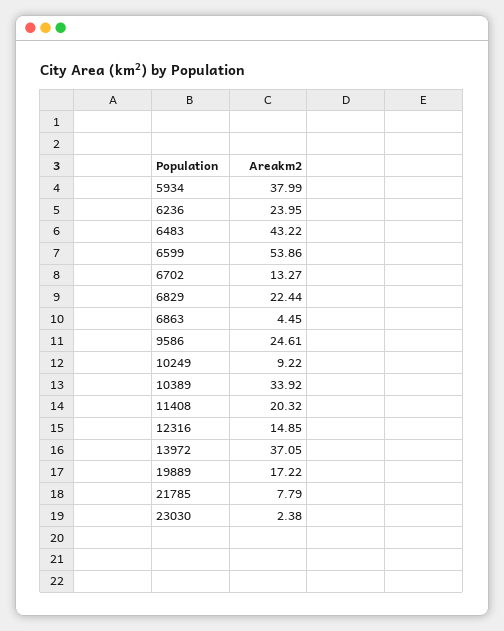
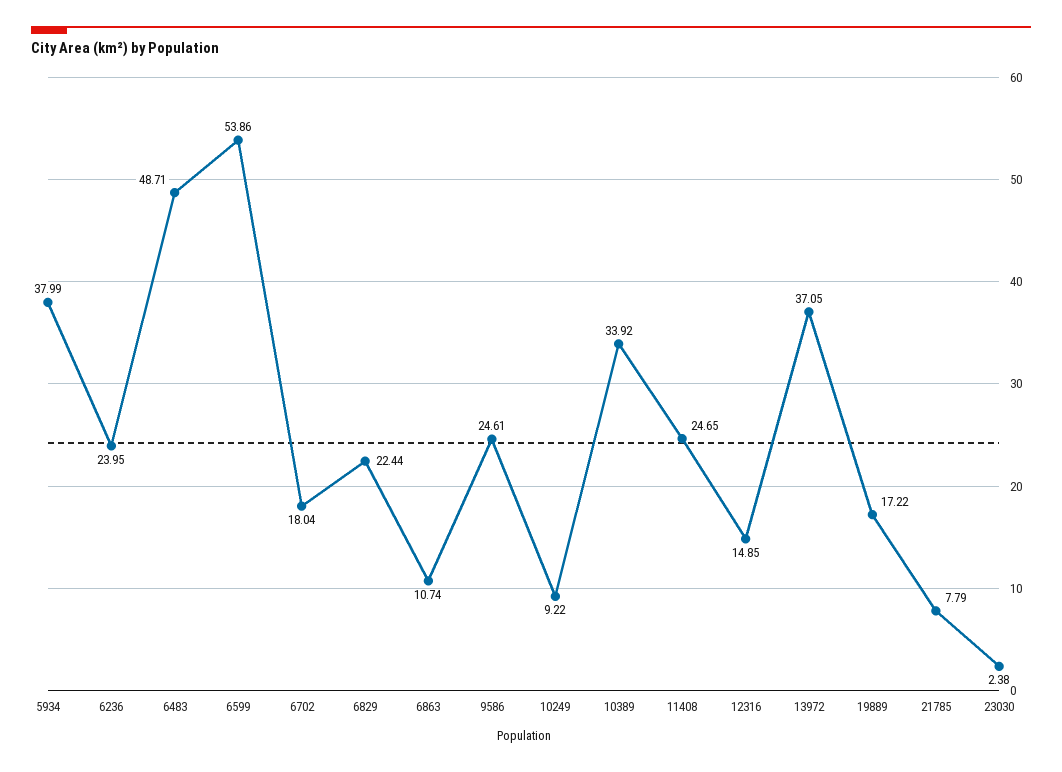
6483: 43.22 -> 48.71
6702: 13.27 -> 18.04
6863: 4.45 -> 10.74
11408: 20.32 -> 24.65

